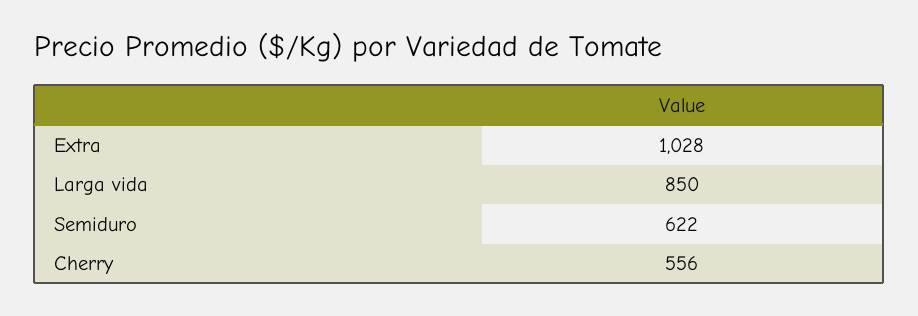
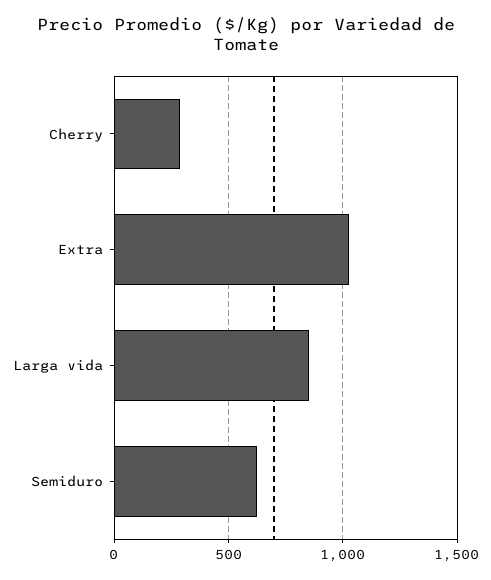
Cherry: 556 -> 300

